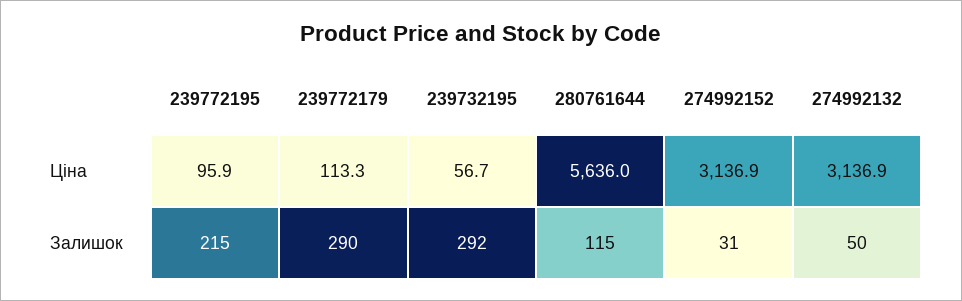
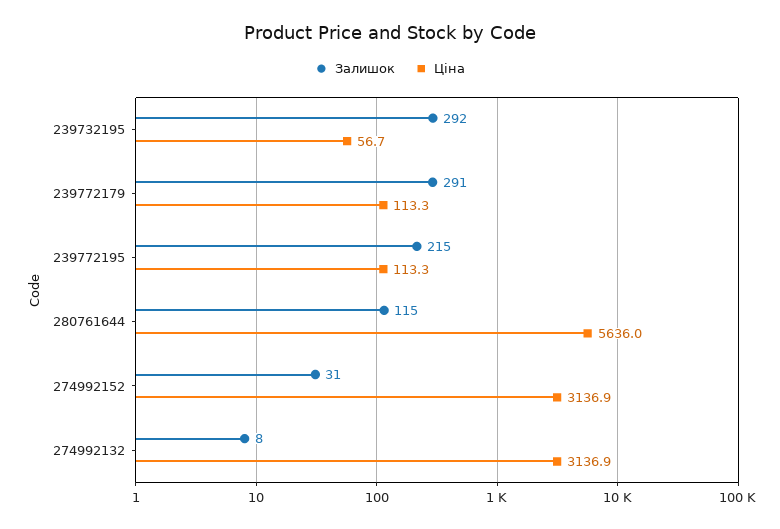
Ціна, 239772195: 95.9 -> 113.3
Залишок, 239772179: 290 -> 291
Залишок, 274992132: 50 -> 8

